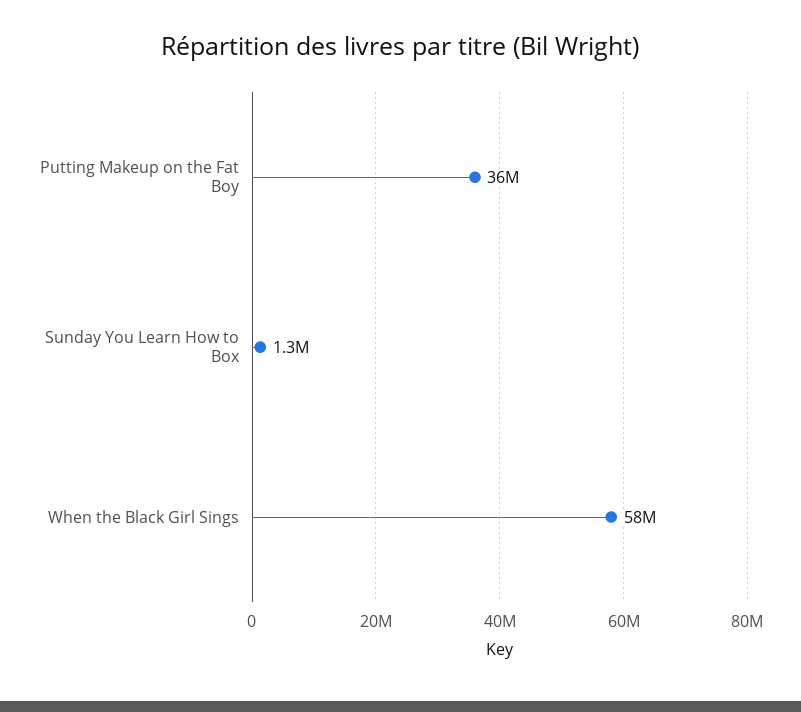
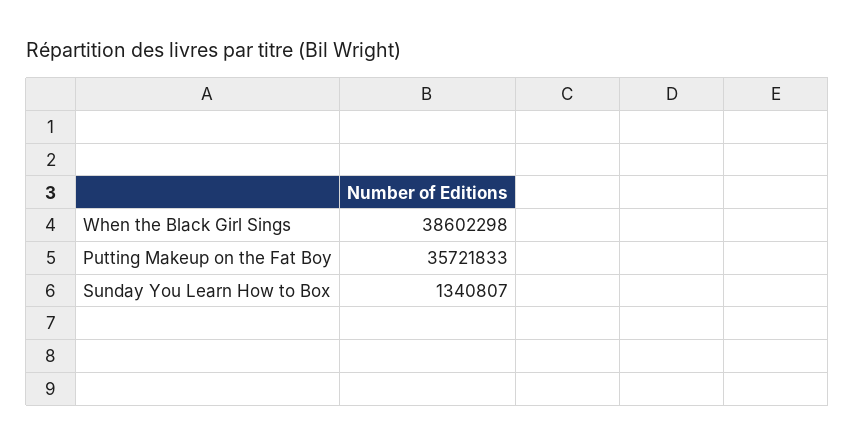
When the Black Girl Sings: 58000000 -> 38602298

